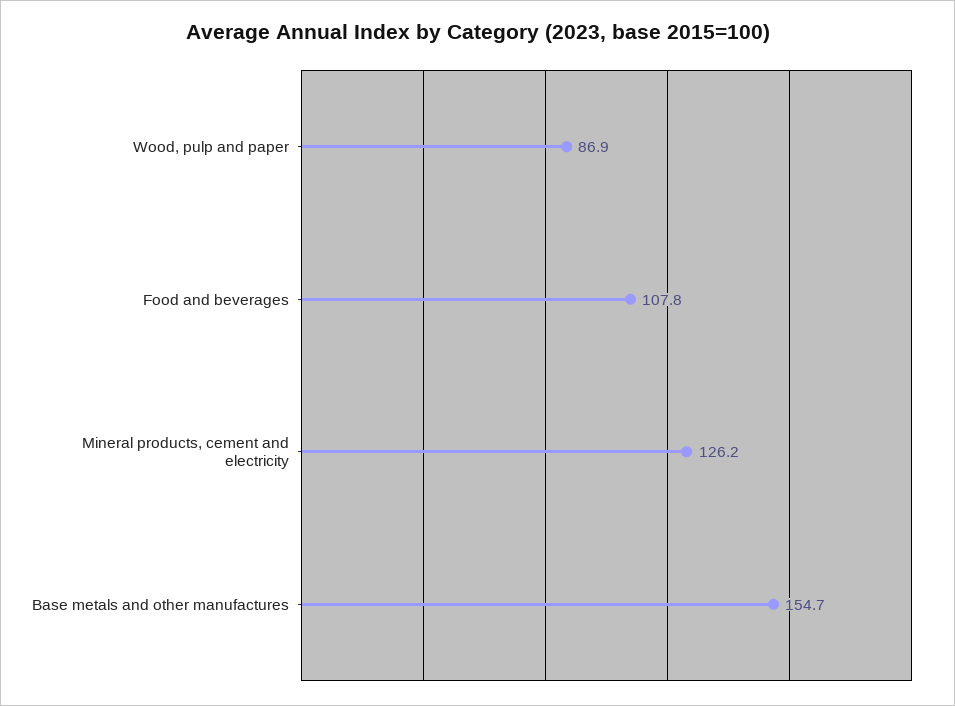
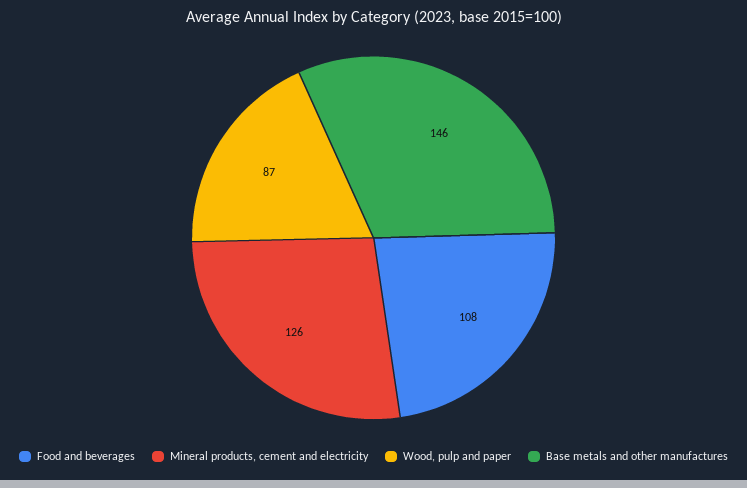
Base metals and other manufactures: 154.7 -> 146

